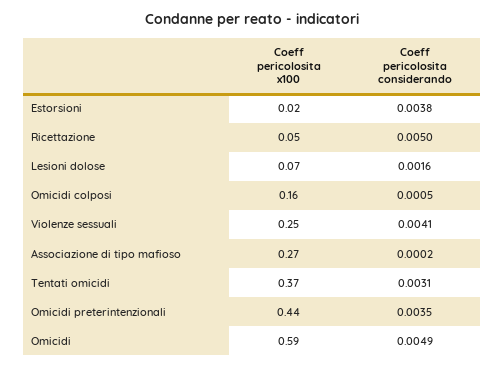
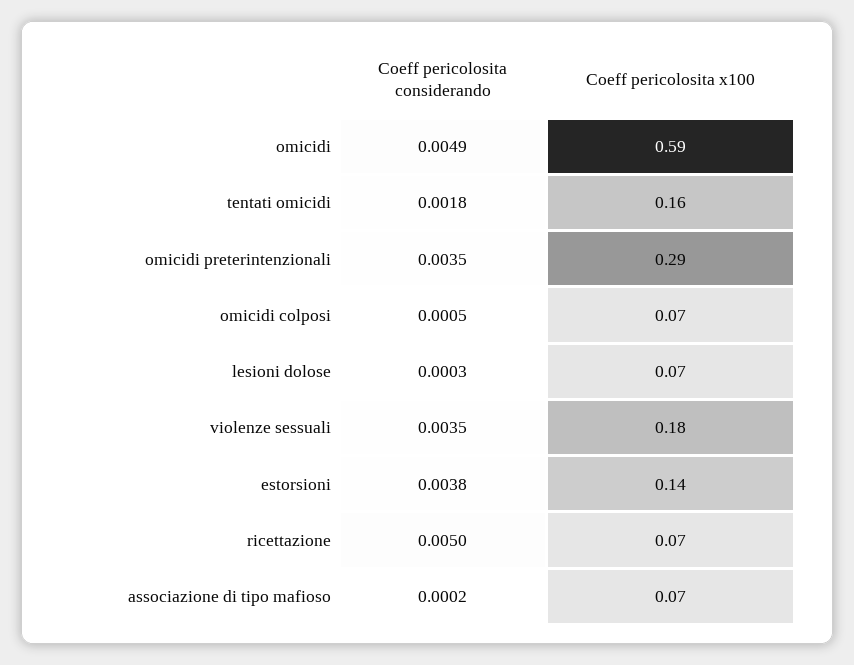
Coeff pericolosita x100, Estorsioni: 0.02 -> 0.14
Coeff pericolosita x100, Ricettazione: 0.05 -> 0.07
Coeff pericolosita considerando, Lesioni dolose: 0.0016 -> 0.0003
Coeff pericolosita x100, Omicidi colposi: 0.16 -> 0.07
Coeff pericolosita x100, Violenze sessuali: 0.25 -> 0.18
Coeff pericolosita considerando, Violenze sessuali: 0.0041 -> 0.0035
Coeff pericolosita x100, Associazione di tipo mafioso: 0.27 -> 0.07
Coeff pericolosita x100, Tentati omicidi: 0.37 -> 0.16
Coeff pericolosita considerando, Tentati omicidi: 0.0031 -> 0.0018
Coeff pericolosita x100, Omicidi preterintenzionali: 0.44 -> 0.29

